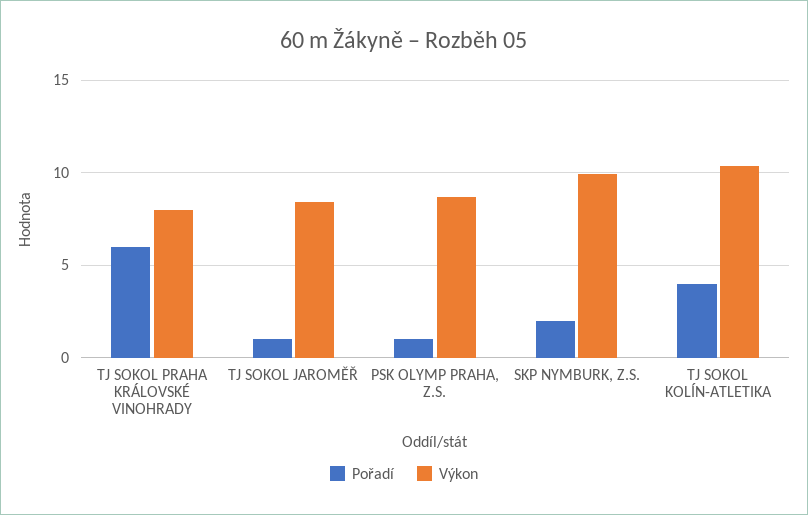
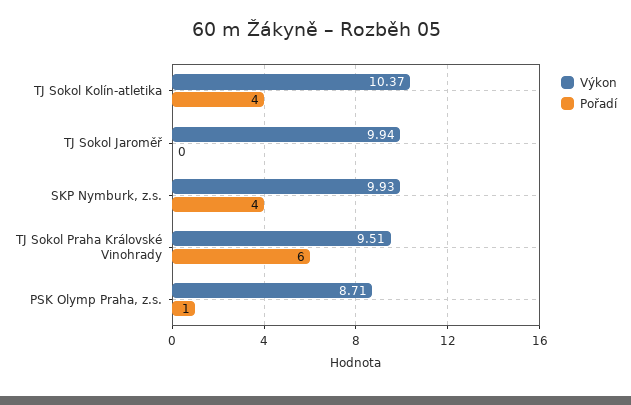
Výkon, TJ SOKOL PRAHA KRÁLOVSKÉ VINOHRADY: 8 -> 9.51
Pořadí, TJ SOKOL JAROMĚŘ: 1 -> 0
Výkon, TJ SOKOL JAROMĚŘ: 8.5 -> 9.94
Pořadí, SKP NYMBURK, Z.S.: 2 -> 4

